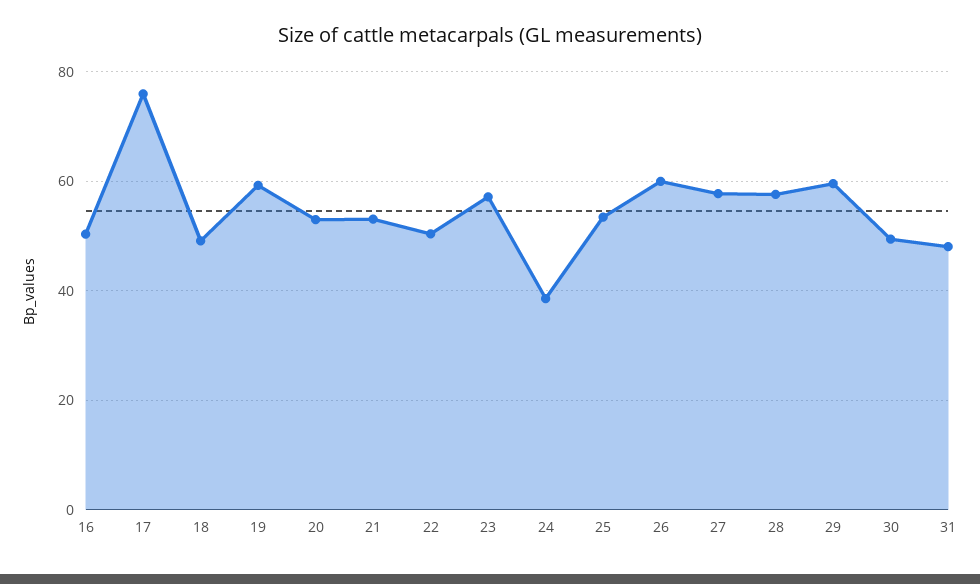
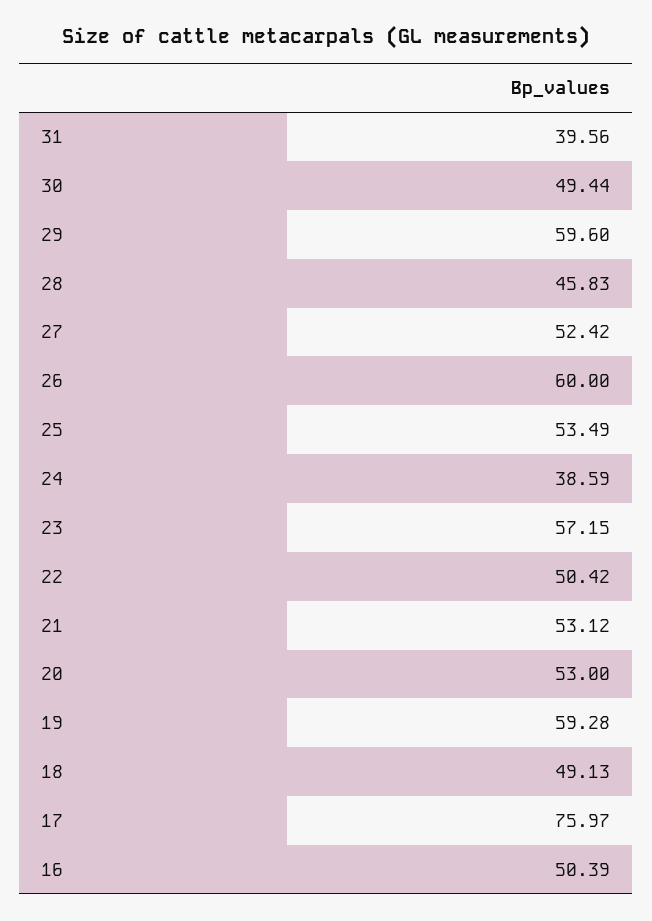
27: 58 -> 52.42
28: 58 -> 45.83
31: 48 -> 39.56

